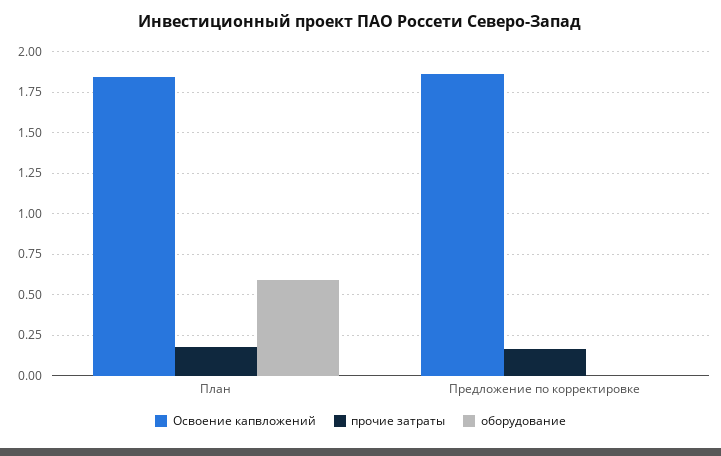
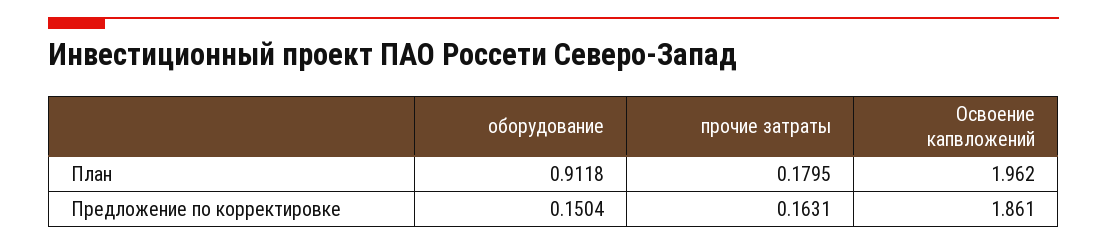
Освоение капвложений, План: 1.85 -> 1.962
оборудование, План: 0.6 -> 0.9118
оборудование, Предложение по корректировке: 0 -> 0.1504

